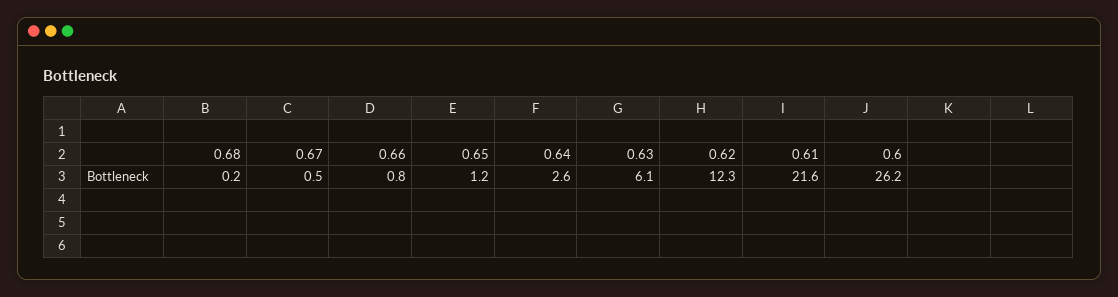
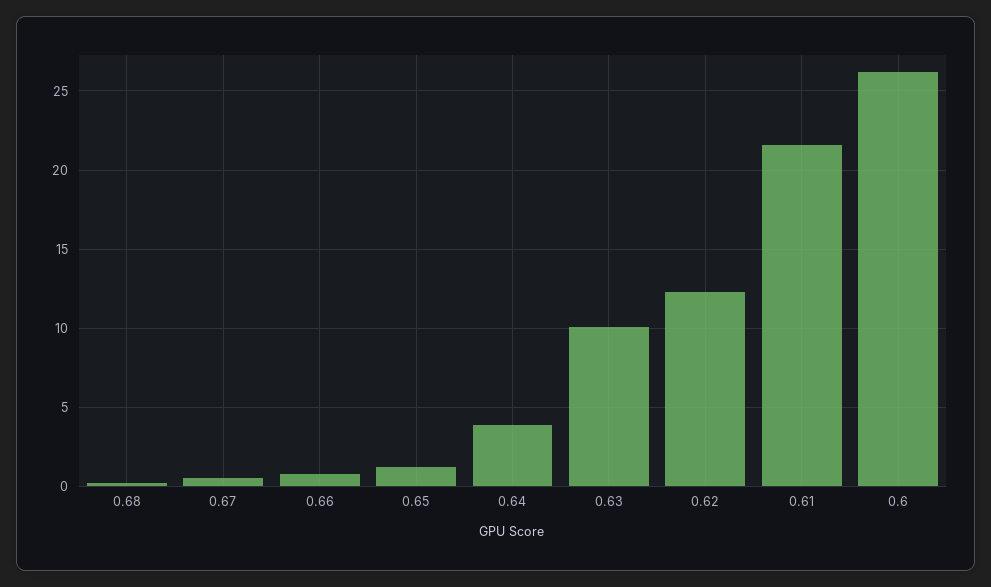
0.64: 2.6 -> 4
0.63: 6.1 -> 10

